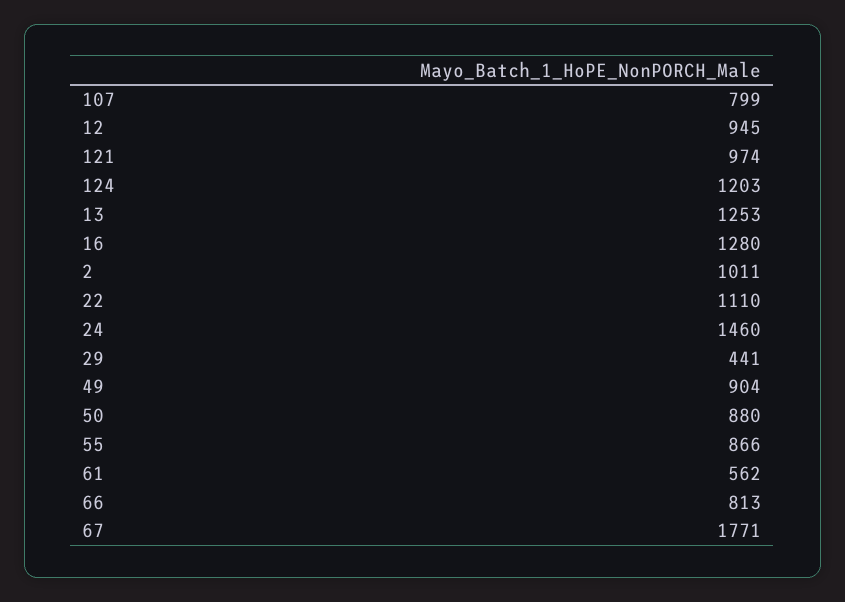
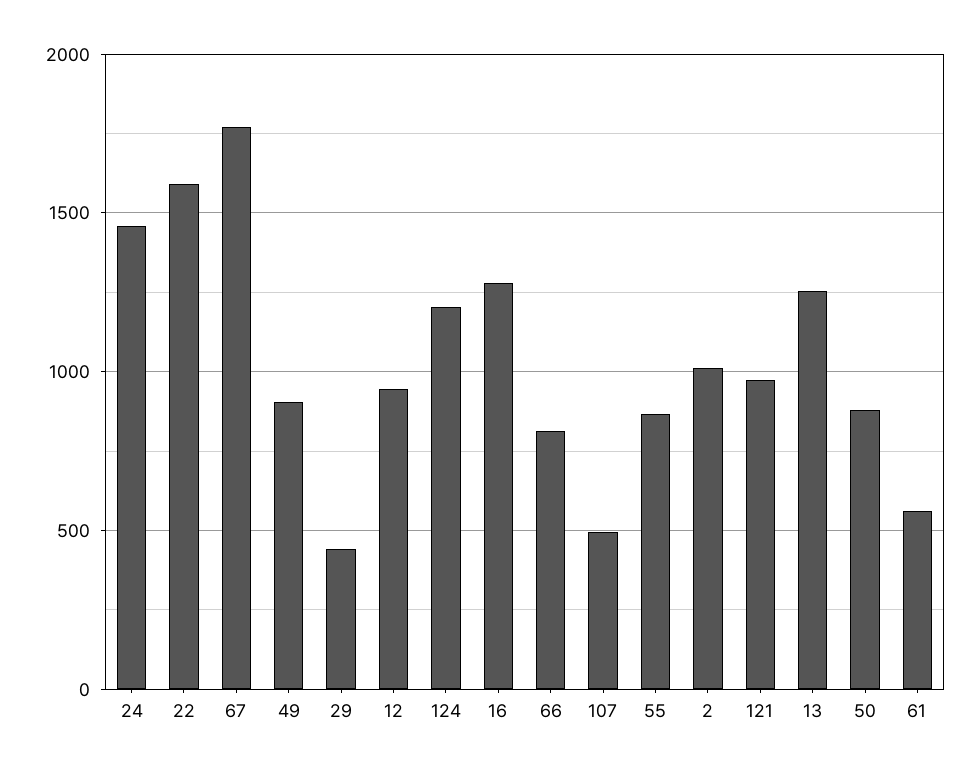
107: 799 -> 500
22: 1110 -> 1600

